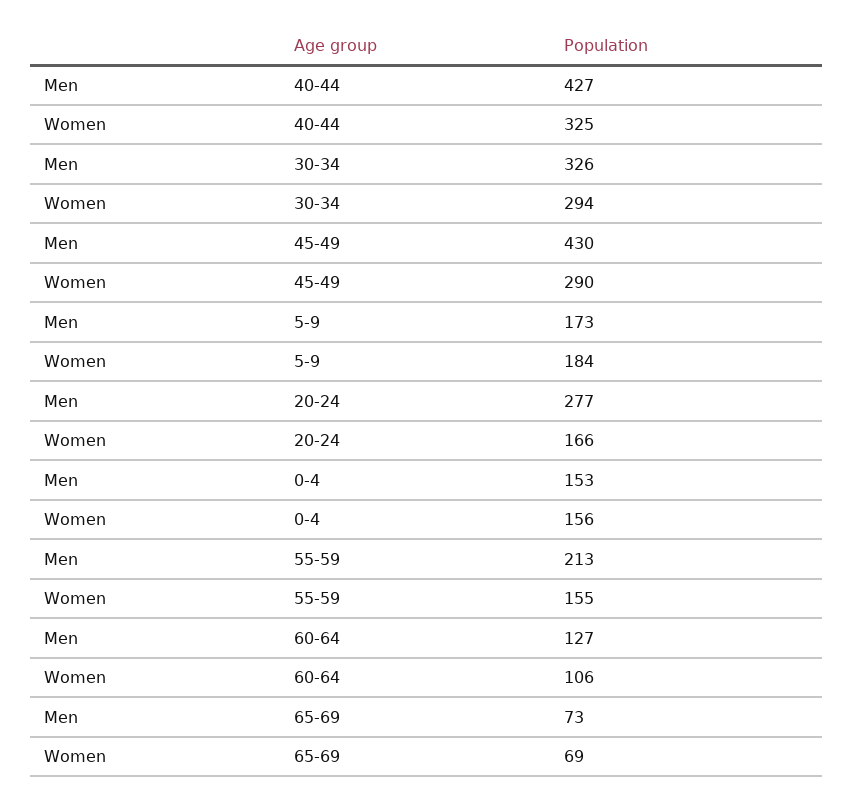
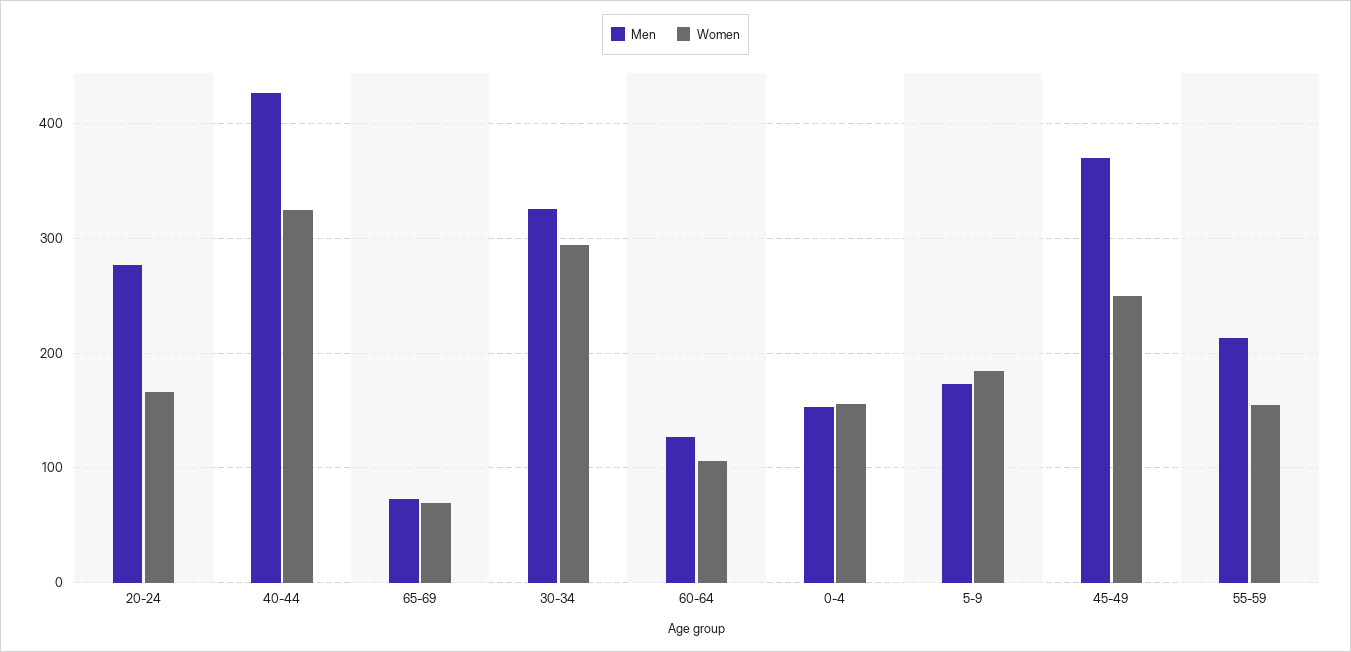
Men, 45-49: 430 -> 370
Women, 45-49: 290 -> 250

